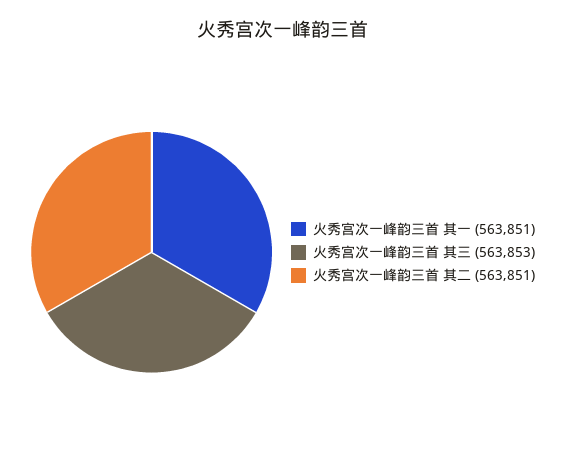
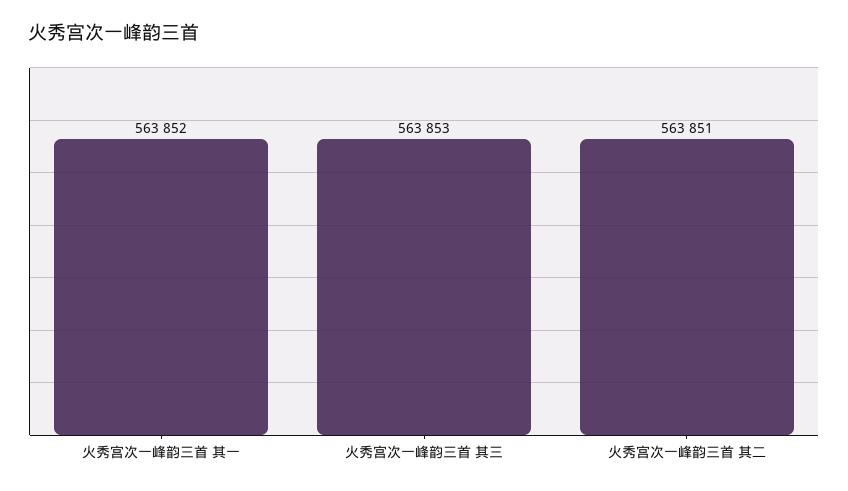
火秀宫次一峰韵三首 其一: 563851 -> 563852

